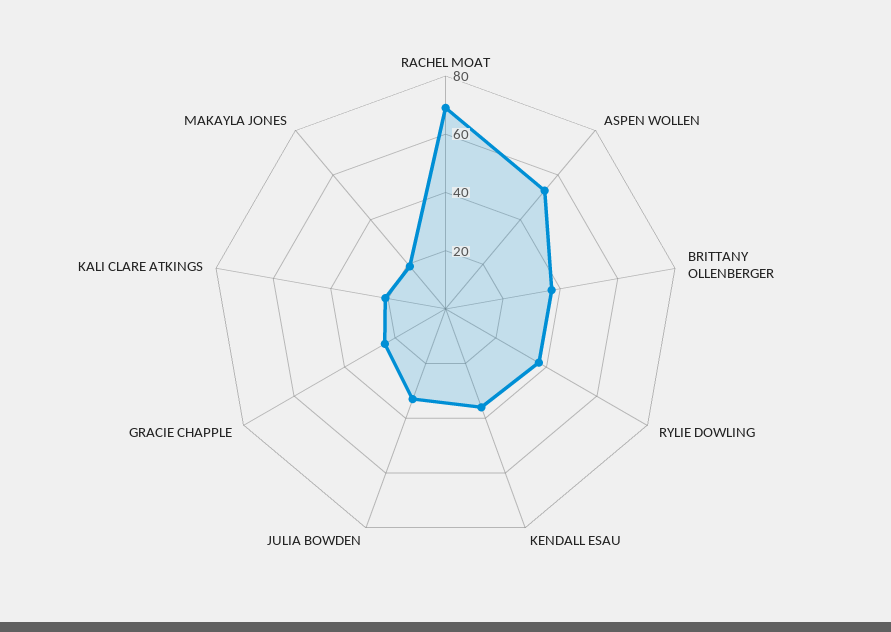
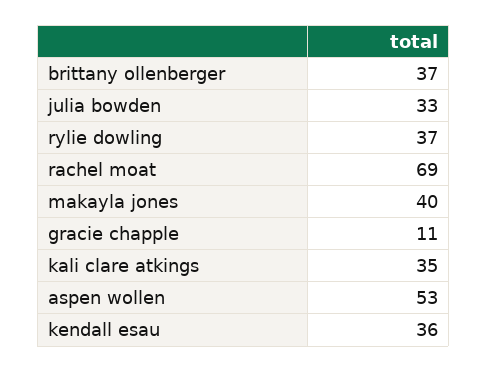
GRACIE CHAPPLE: 25 -> 11
KALI CLARE ATKINGS: 20 -> 35
MAKAYLA JONES: 20 -> 40

